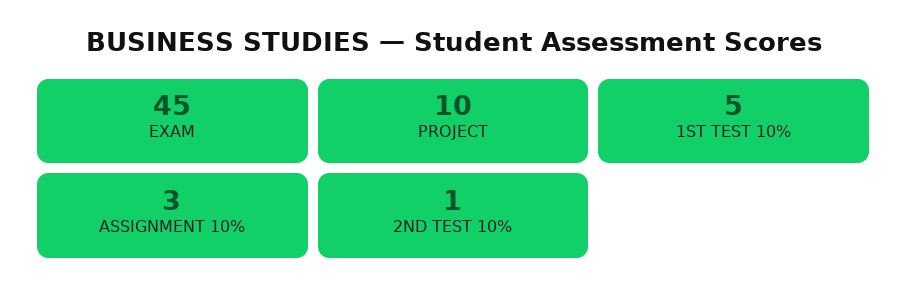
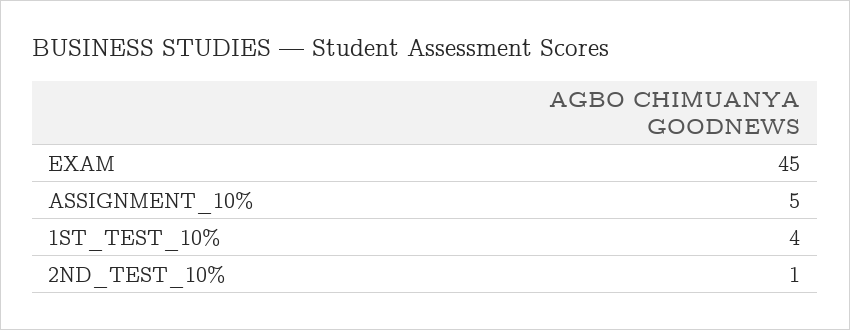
PROJECT: 10 -> none
1ST TEST 10%: 5 -> 4
ASSIGNMENT 10%: 3 -> 5

